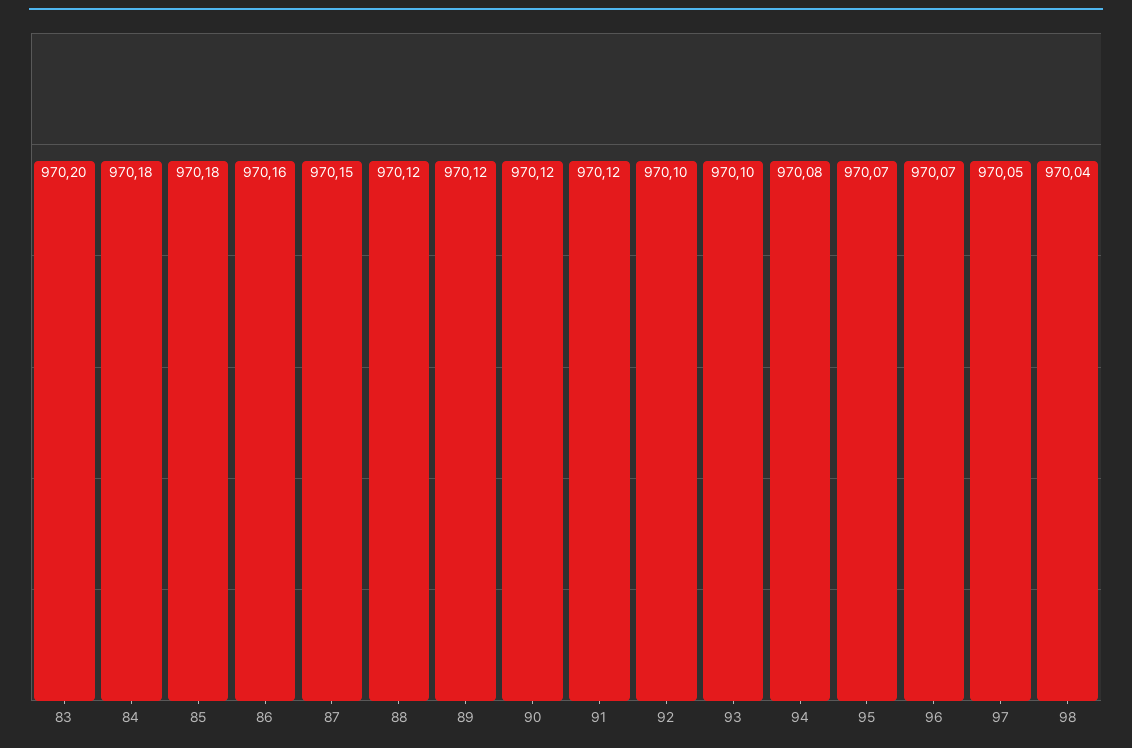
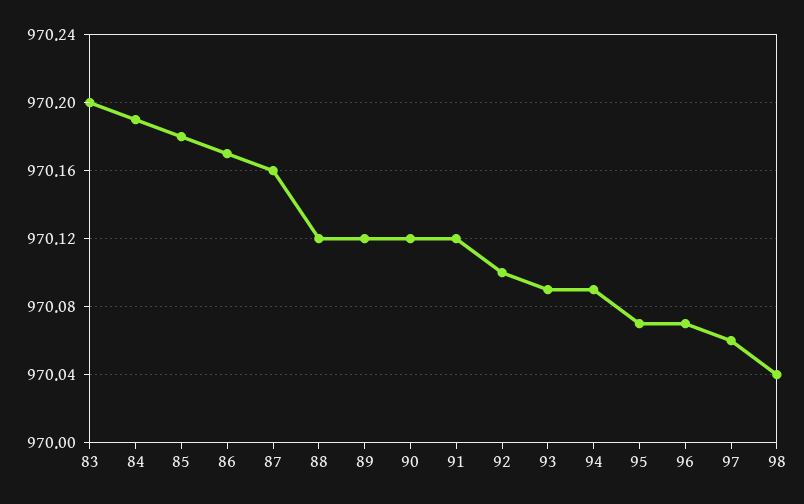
84: 970.18 -> 970.19
86: 970.16 -> 970.17
87: 970.15 -> 970.16
93: 970.1 -> 970.09
94: 970.08 -> 970.09
97: 970.05 -> 970.06

